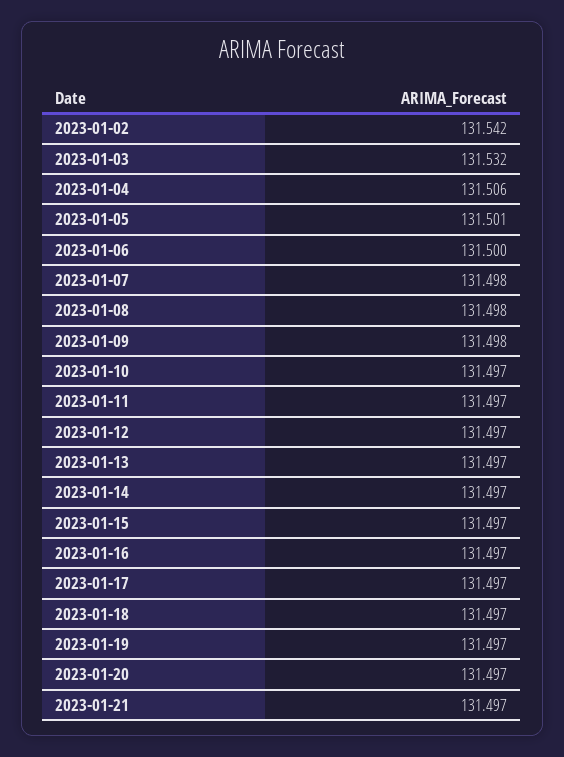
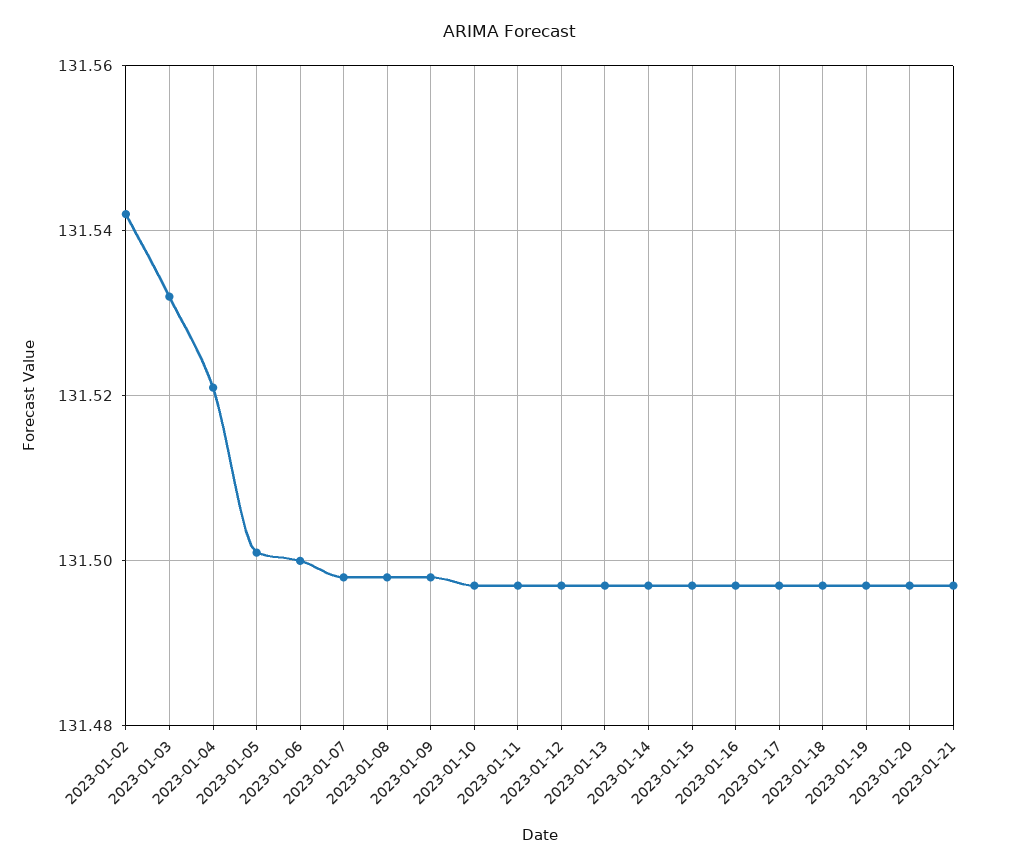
2023-01-04: 131.506 -> 131.52

